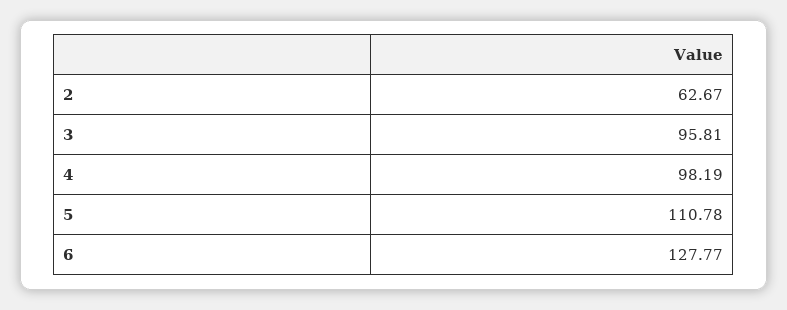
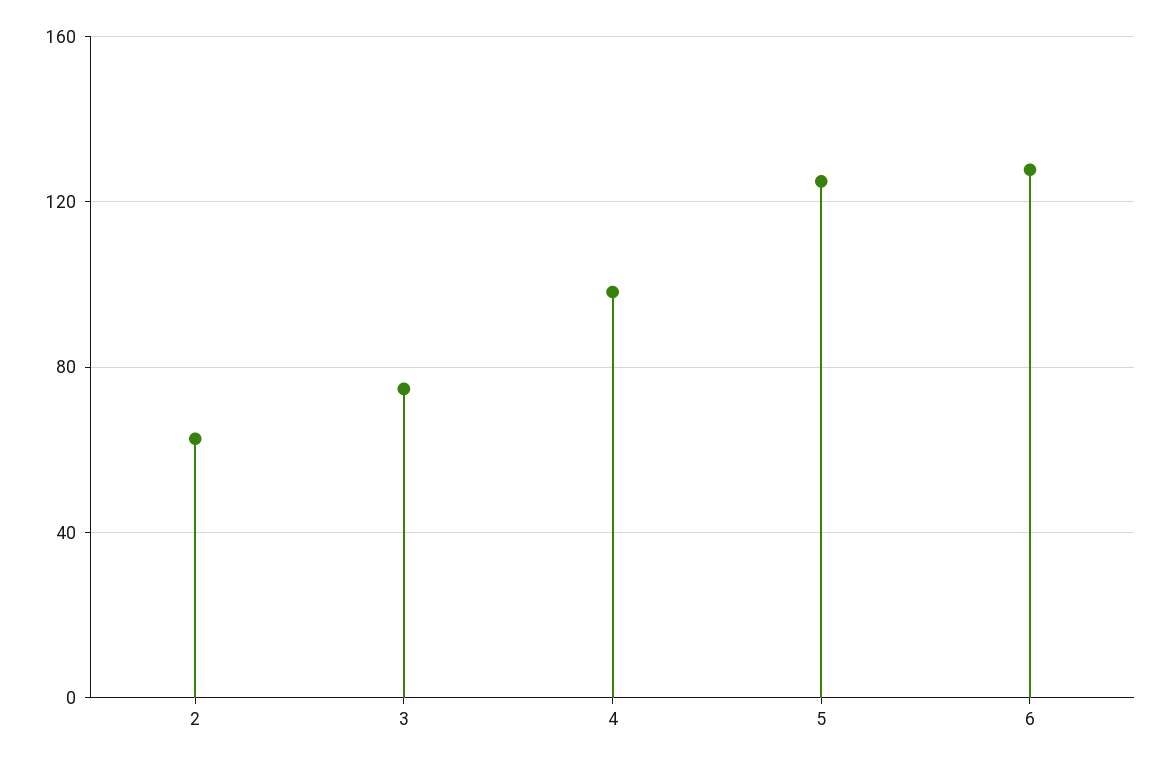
3: 95.81 -> 75
5: 110.78 -> 125

